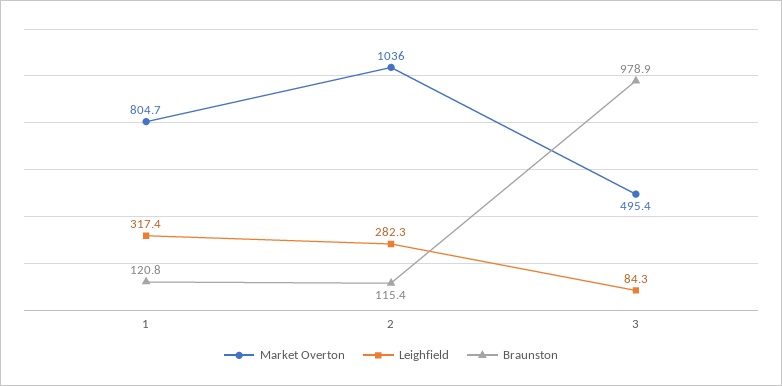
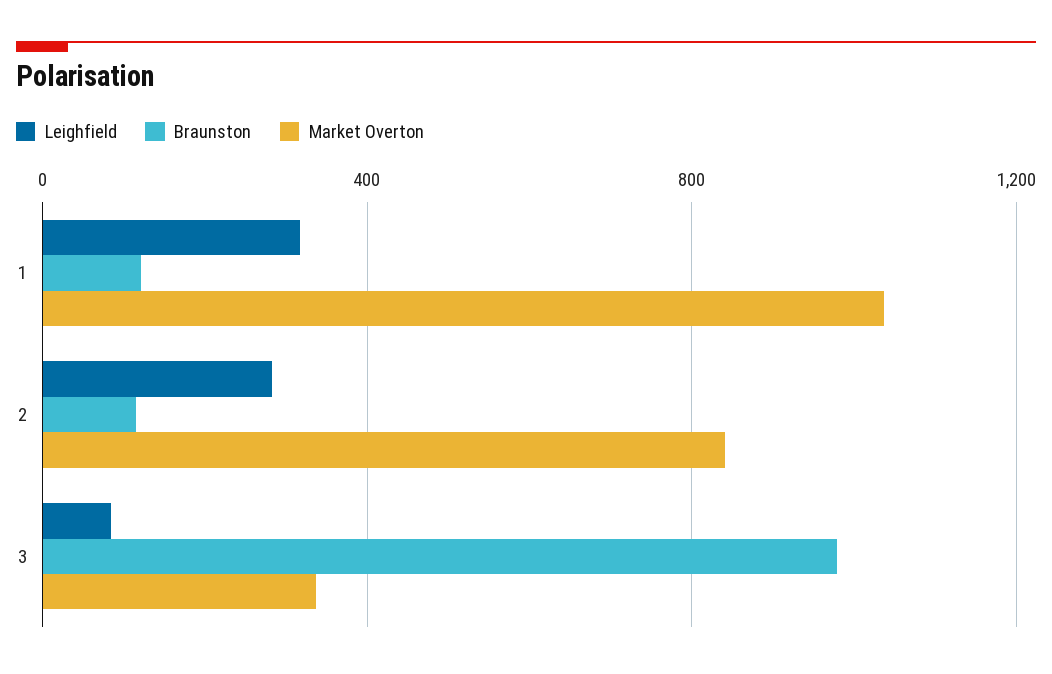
Market Overton, 1: 804.7 -> 1050
Market Overton, 2: 1036 -> 850
Market Overton, 3: 495.4 -> 350

